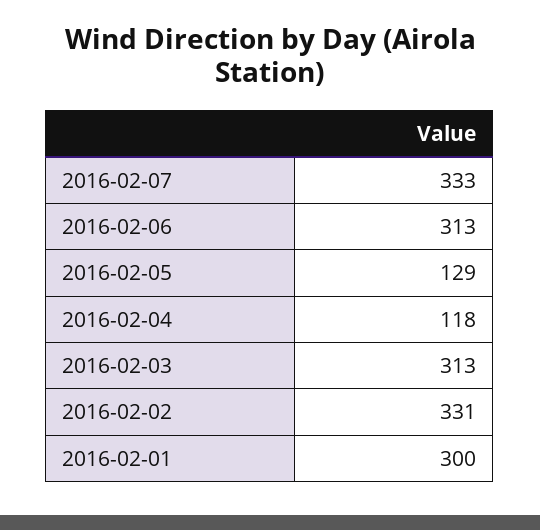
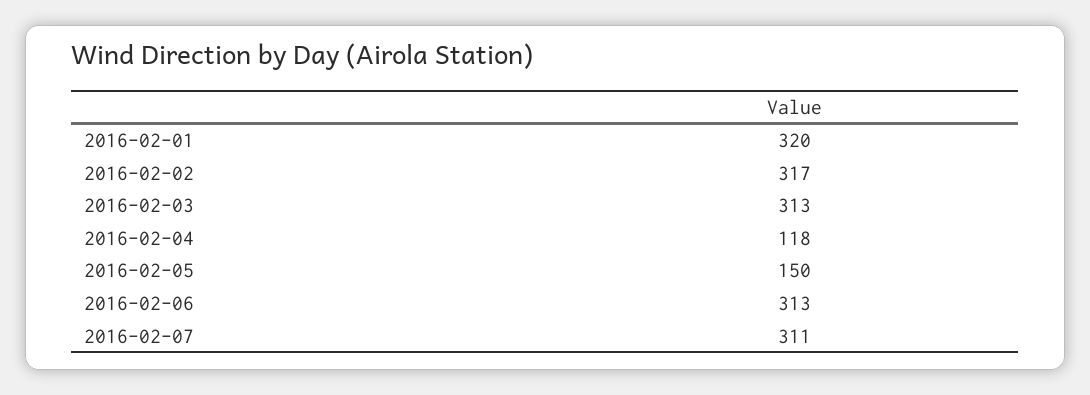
2016-02-07: 333 -> 311
2016-02-05: 129 -> 150
2016-02-02: 331 -> 317
2016-02-01: 300 -> 320

